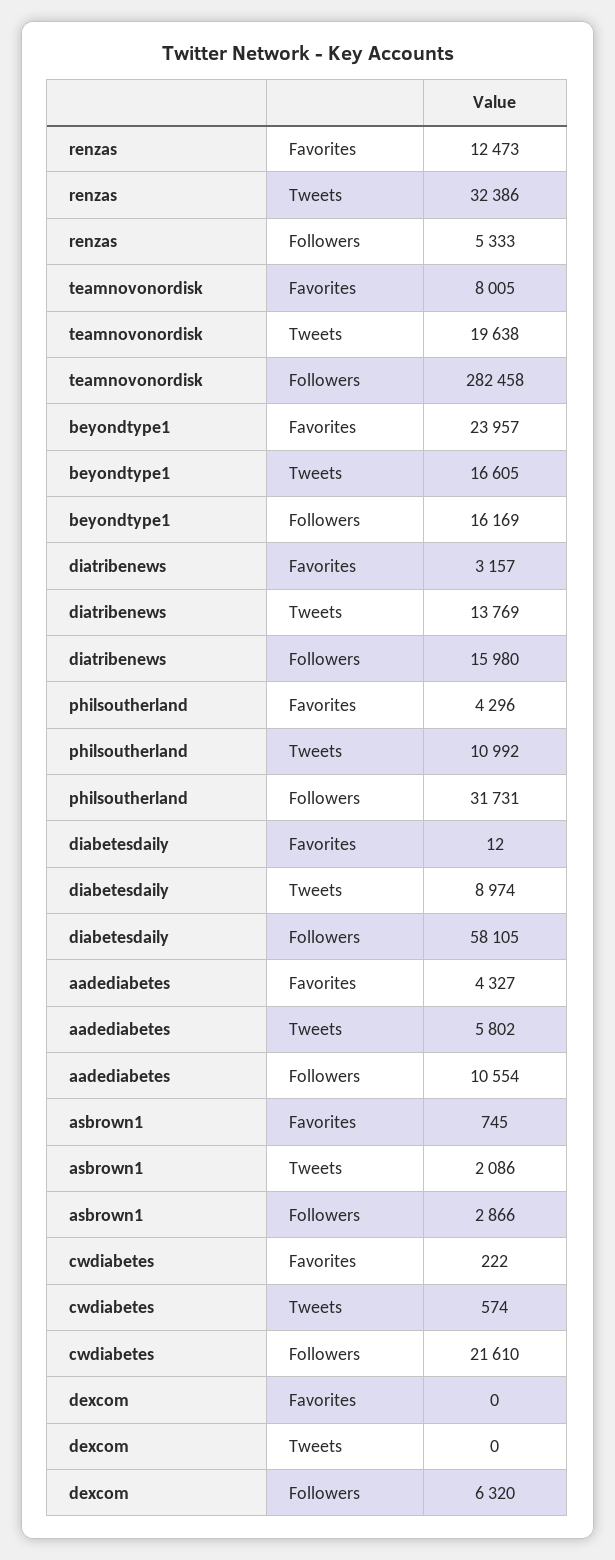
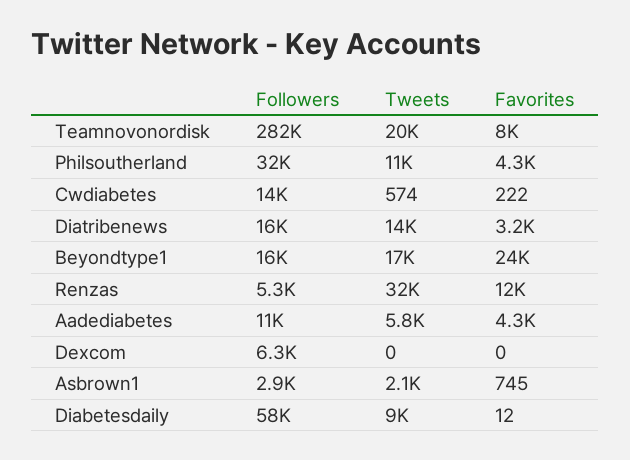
cwdiabetes, Followers: 21610 -> 14000

